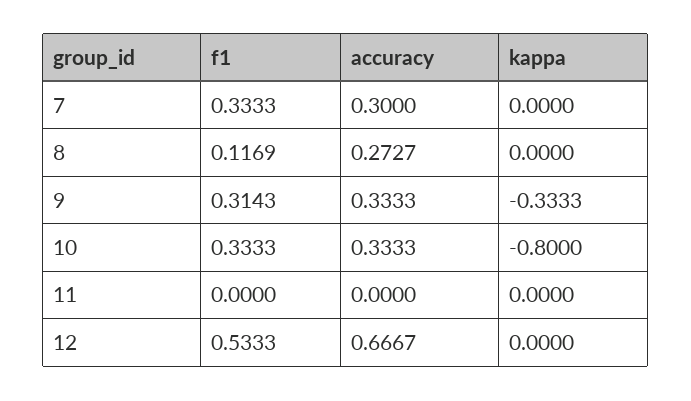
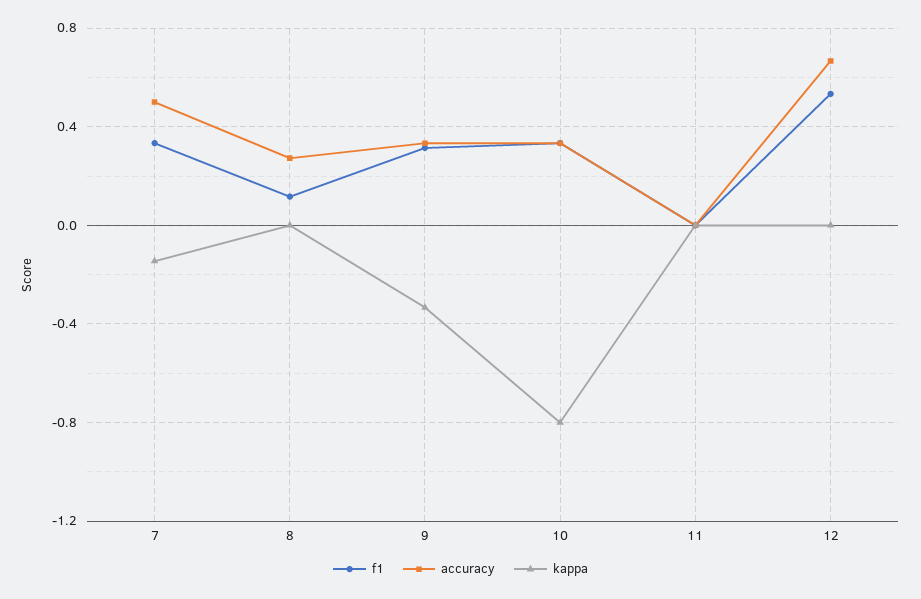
accuracy, 7: 0.3 -> 0.5
kappa, 7: 0 -> -0.15

